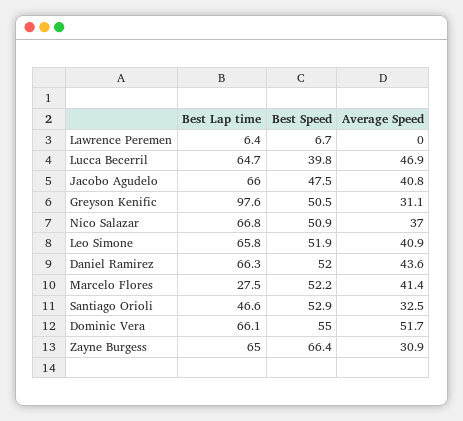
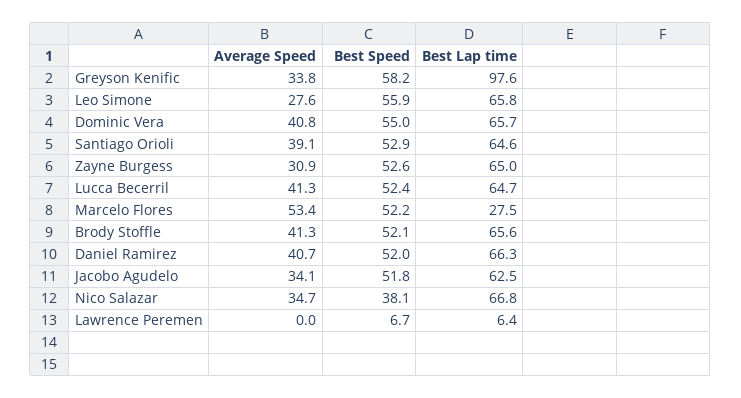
Best Speed, Lucca Becerril: 39.8 -> 52.4
Average Speed, Lucca Becerril: 46.9 -> 41.3
Best Lap time, Jacobo Agudelo: 66 -> 62.5
Best Speed, Jacobo Agudelo: 47.5 -> 51.8
Average Speed, Jacobo Agudelo: 40.8 -> 34.1
Best Speed, Greyson Kenific: 50.5 -> 58.2
Average Speed, Greyson Kenific: 31.1 -> 33.8
Best Speed, Nico Salazar: 50.9 -> 38.1
Average Speed, Nico Salazar: 37 -> 34.7
Best Speed, Leo Simone: 51.9 -> 55.9
Average Speed, Leo Simone: 40.9 -> 27.6
Average Speed, Daniel Ramirez: 43.6 -> 40.7
Average Speed, Marcelo Flores: 41.4 -> 53.4
Best Lap time, Santiago Orioli: 46.6 -> 64.6
Average Speed, Santiago Orioli: 32.5 -> 39.1
Best Lap time, Dominic Vera: 66.1 -> 65.7
Average Speed, Dominic Vera: 51.7 -> 40.8
Best Speed, Zayne Burgess: 66.4 -> 52.6
Average Speed, Brody Stoffle: none -> 41.3
Best Speed, Brody Stoffle: none -> 52.1
Best Lap time, Brody Stoffle: none -> 65.6

